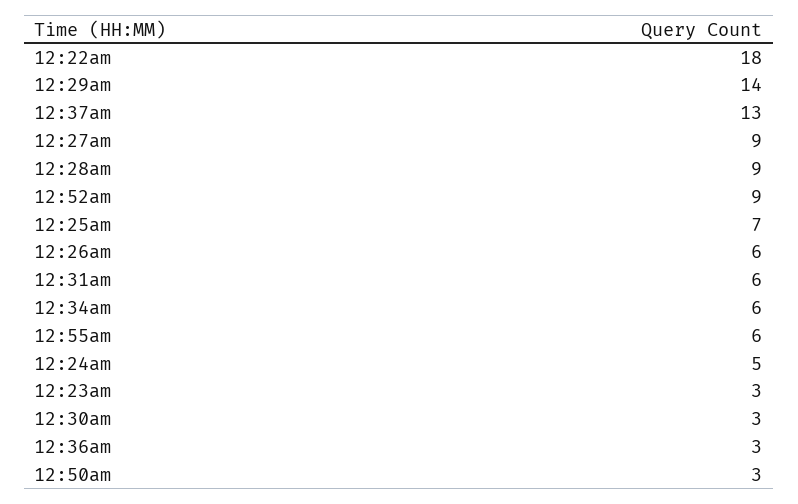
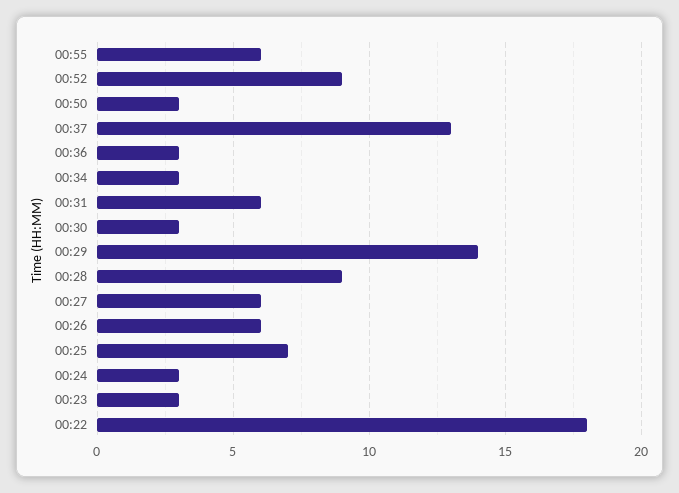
12:27am: 9 -> 6
12:34am: 6 -> 3
12:24am: 5 -> 3

